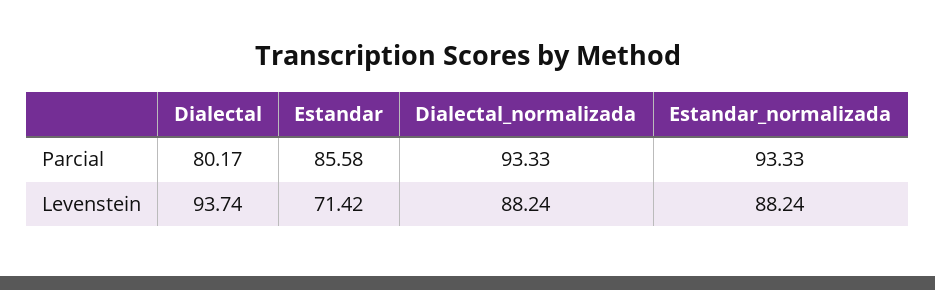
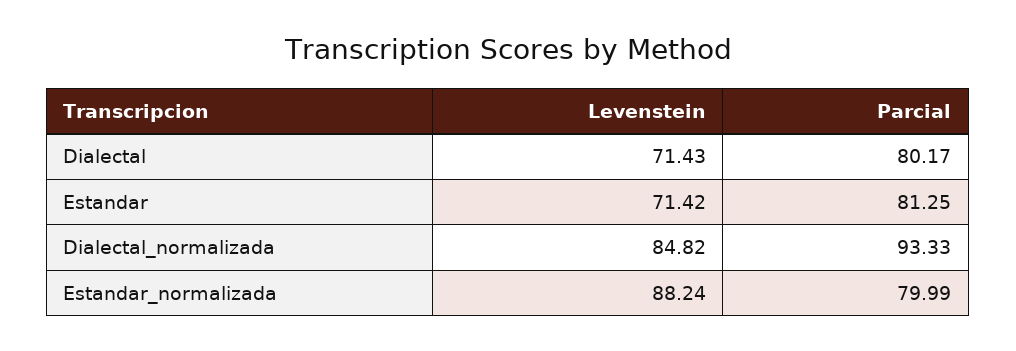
Estandar, Parcial: 85.58 -> 81.25
Estandar_normalizada, Parcial: 93.33 -> 79.99
Dialectal, Levenstein: 93.74 -> 71.43
Dialectal_normalizada, Levenstein: 88.24 -> 84.82

